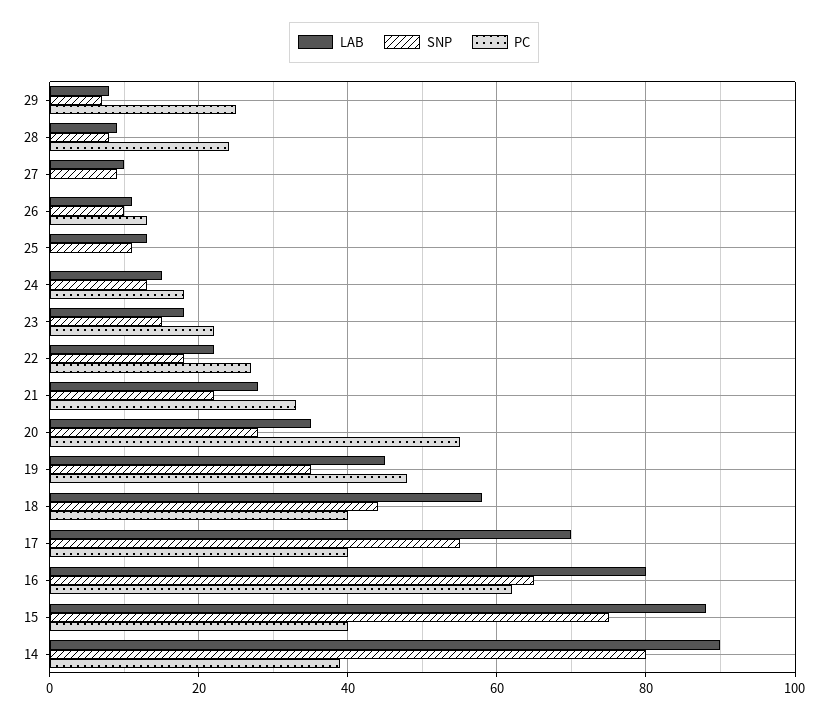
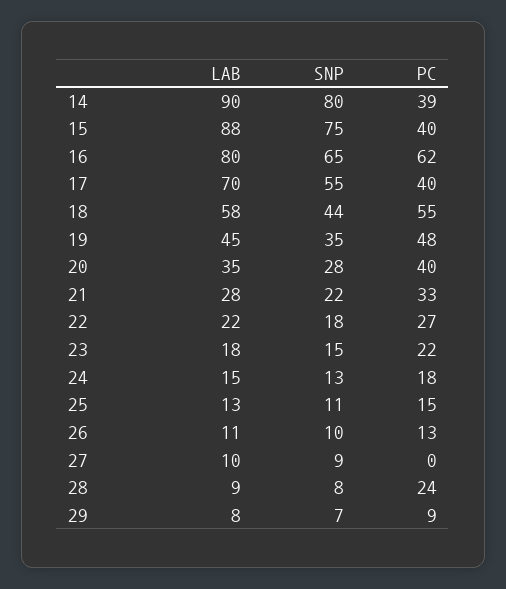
PC, 29: 25 -> 9
PC, 25: 0 -> 15
PC, 20: 55 -> 40
PC, 18: 40 -> 55

